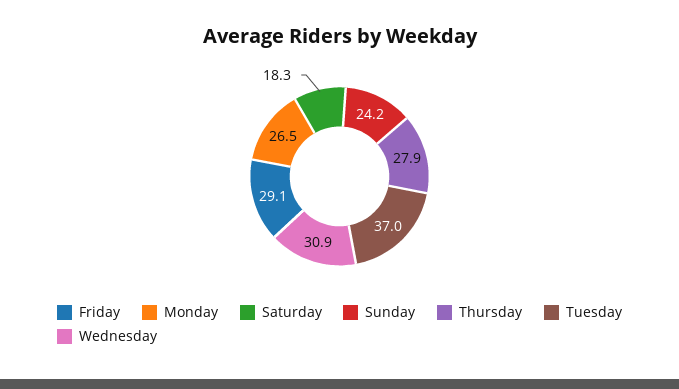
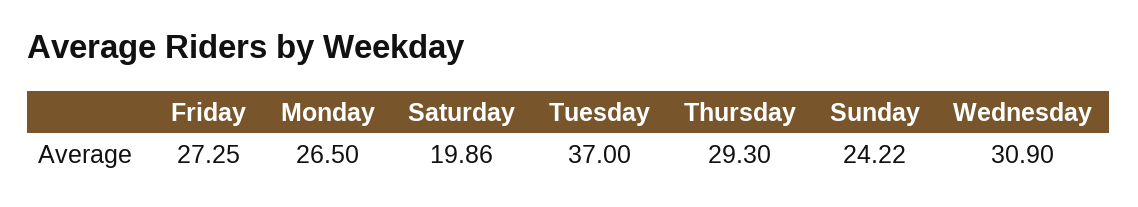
Friday: 29.1 -> 27.25
Saturday: 18.3 -> 19.86
Thursday: 27.9 -> 29.3

